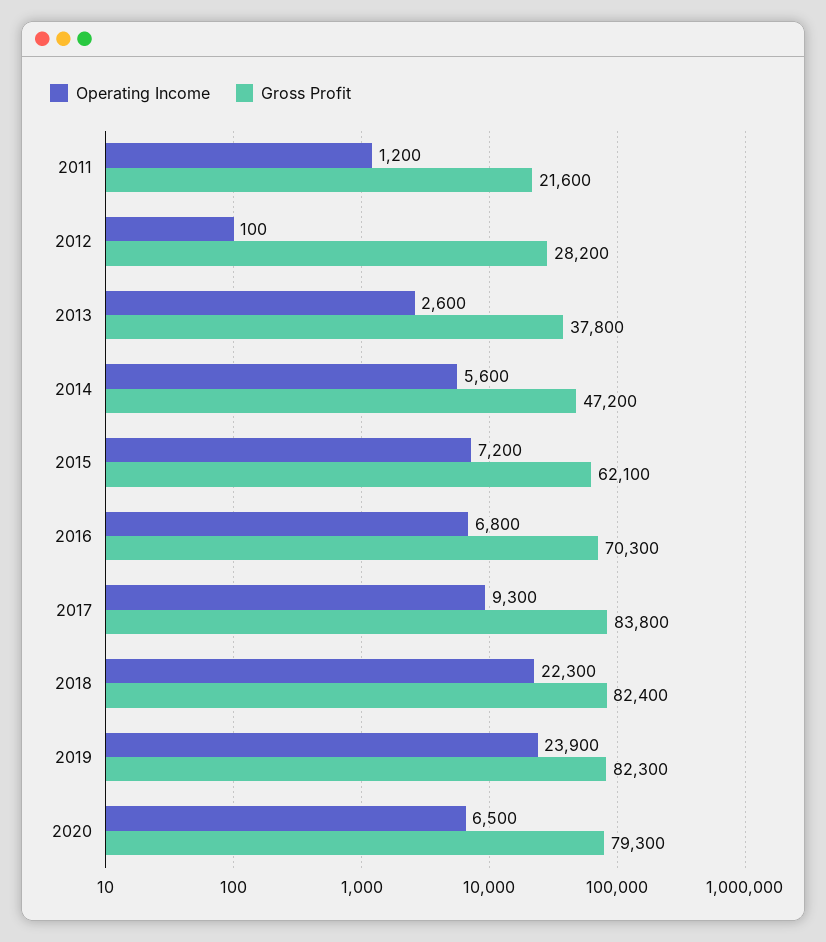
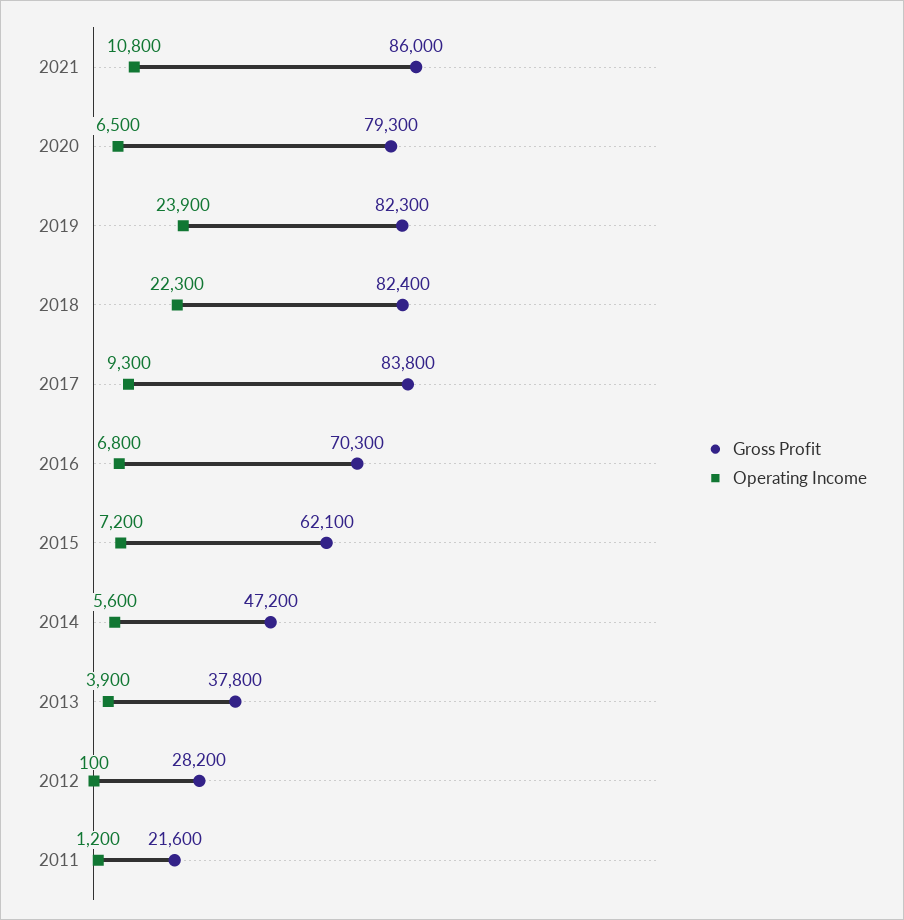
Operating Income, 2013: 2600 -> 3900
Gross Profit, 2021: none -> 86000
Operating Income, 2021: none -> 10800

